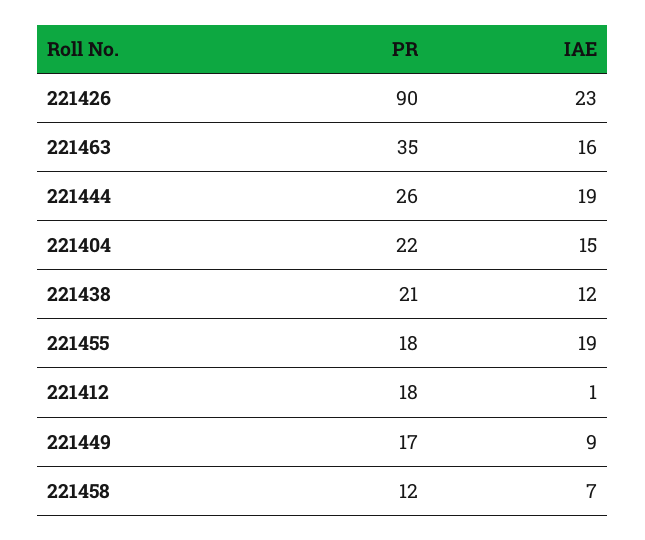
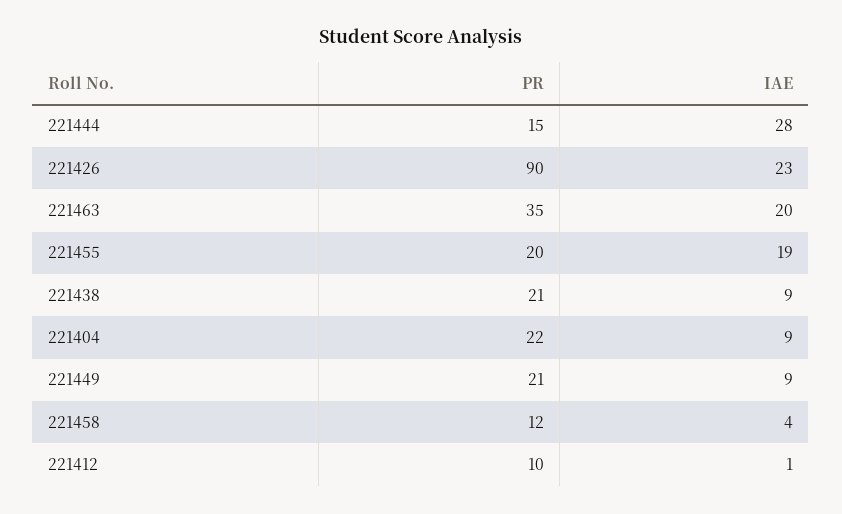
IAE, 221463: 16 -> 20
PR, 221444: 26 -> 15
IAE, 221444: 19 -> 28
IAE, 221404: 15 -> 9
IAE, 221438: 12 -> 9
PR, 221455: 18 -> 20
PR, 221412: 18 -> 10
PR, 221449: 17 -> 21
IAE, 221458: 7 -> 4

